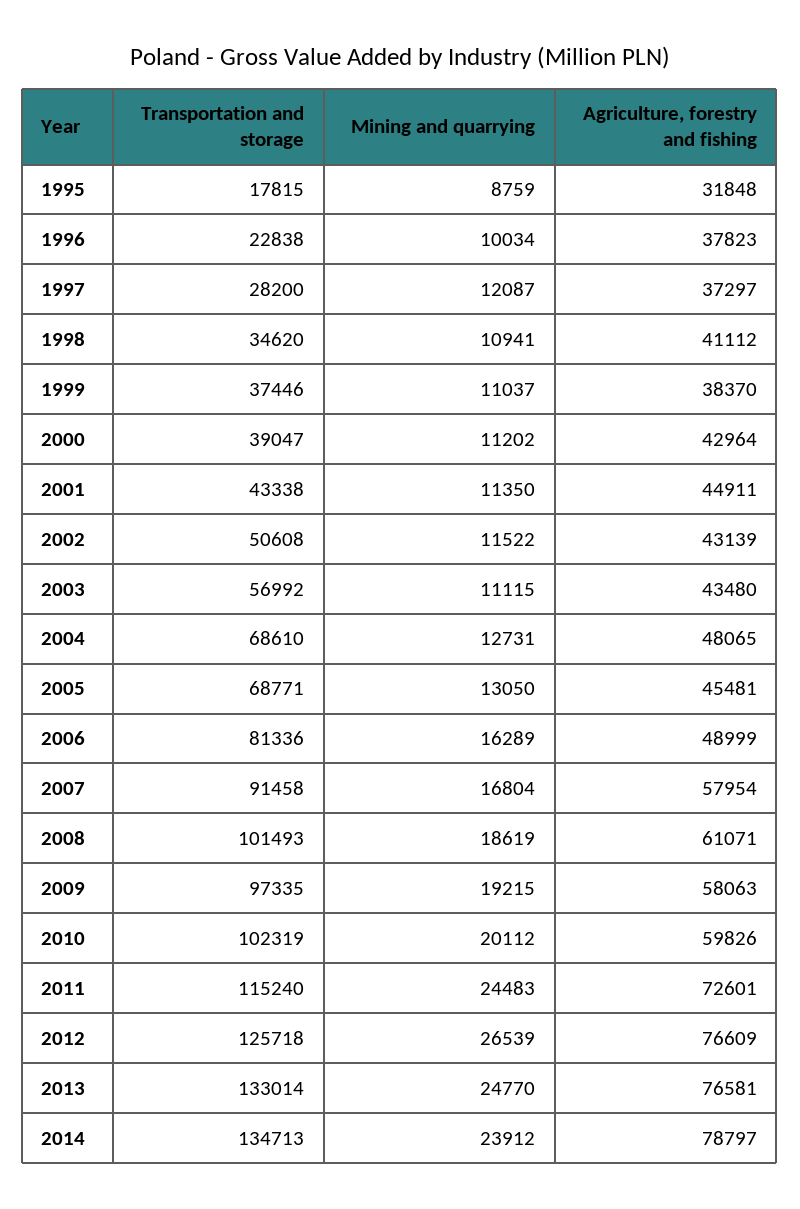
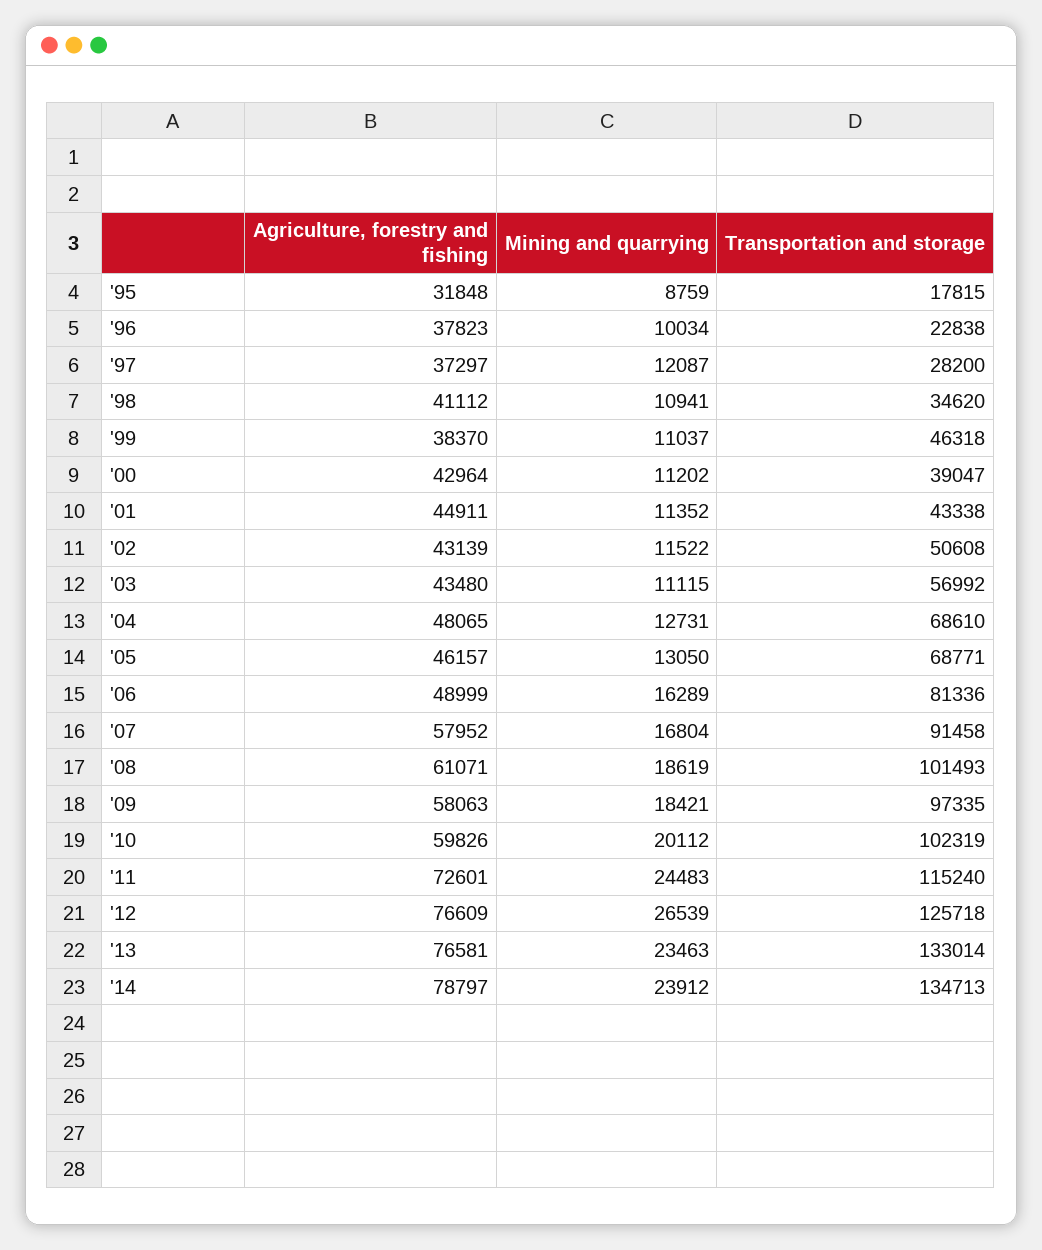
Transportation and storage, 1999: 37446 -> 46318
Mining and quarrying, 2001: 11350 -> 11352
Agriculture, forestry and fishing, 2005: 45481 -> 46157
Agriculture, forestry and fishing, 2007: 57954 -> 57952
Mining and quarrying, 2009: 19215 -> 18421
Mining and quarrying, 2013: 24770 -> 23463

